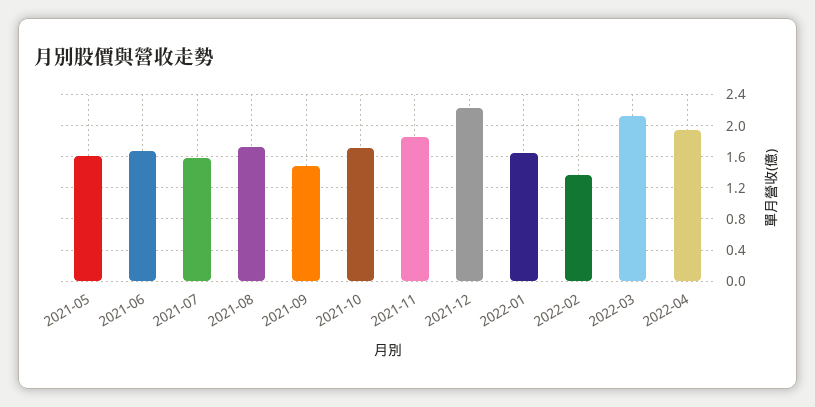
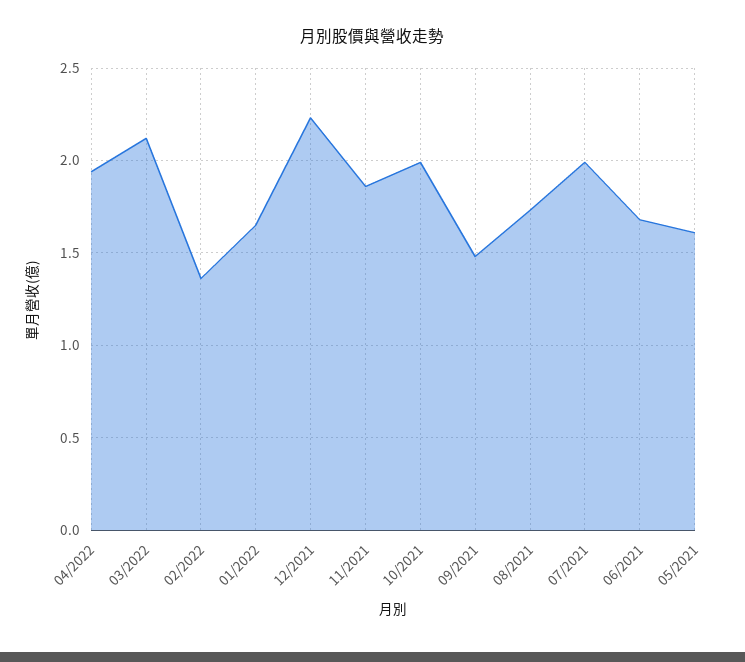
2021-07: 1.6 -> 2
2021-10: 1.7 -> 2

